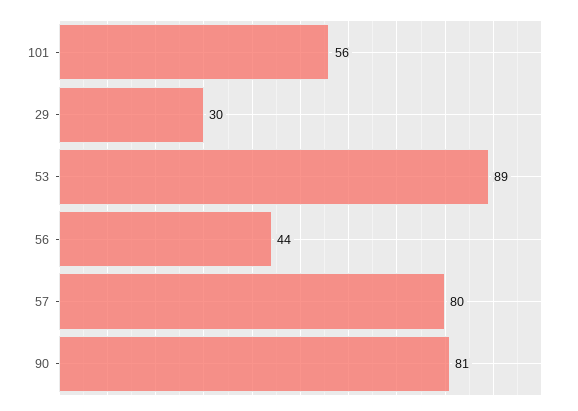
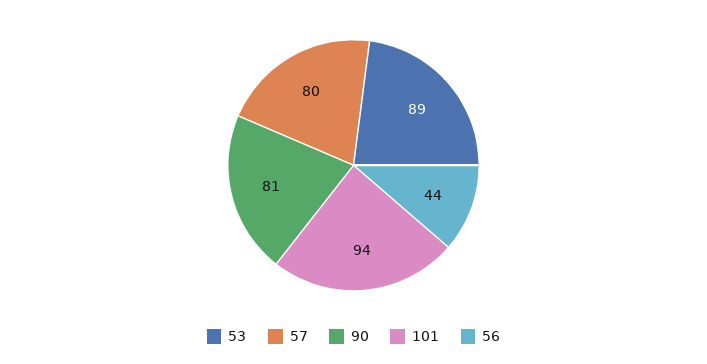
101: 56 -> 94
29: 30 -> none

